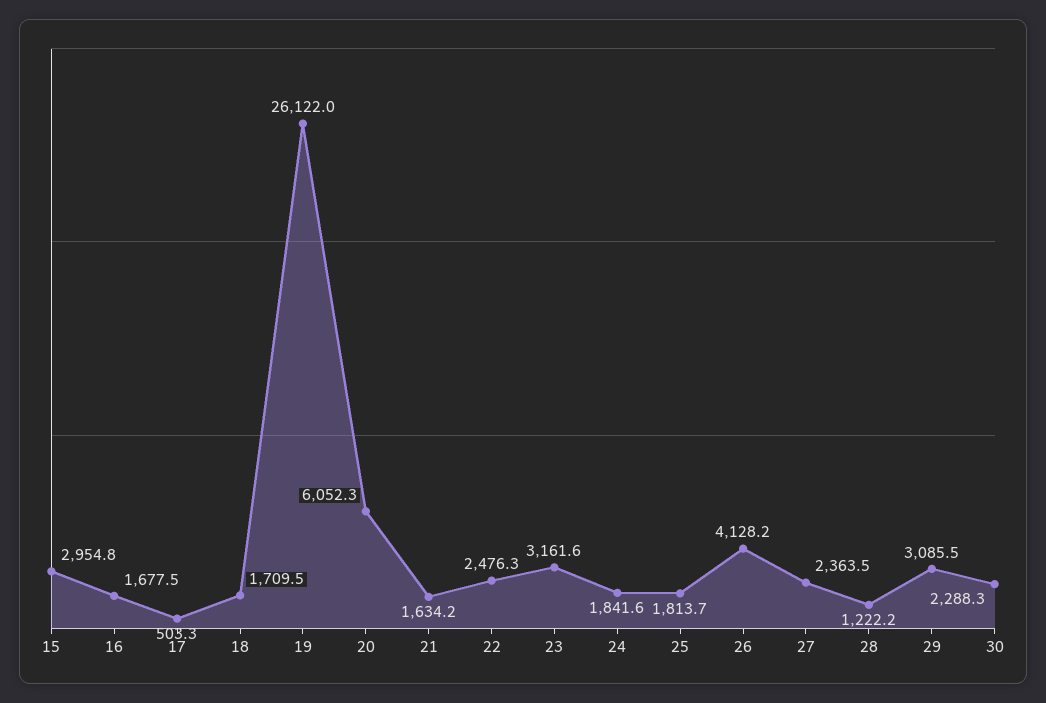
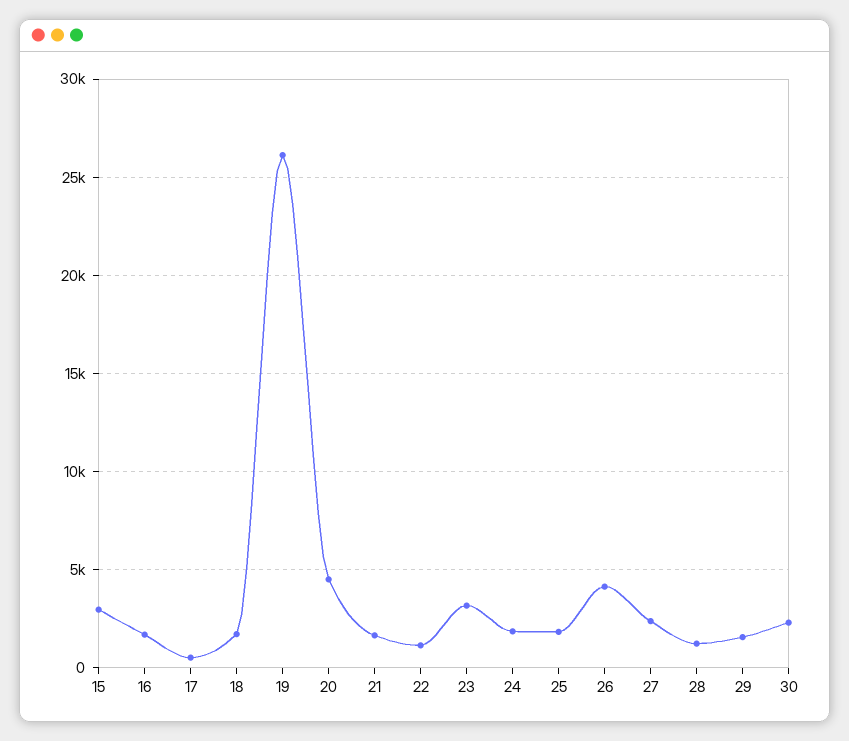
20: 6052.3 -> 4500
22: 2476.3 -> 1000
29: 3085.5 -> 1500

